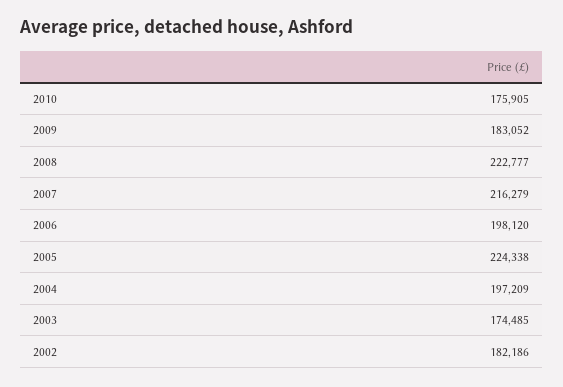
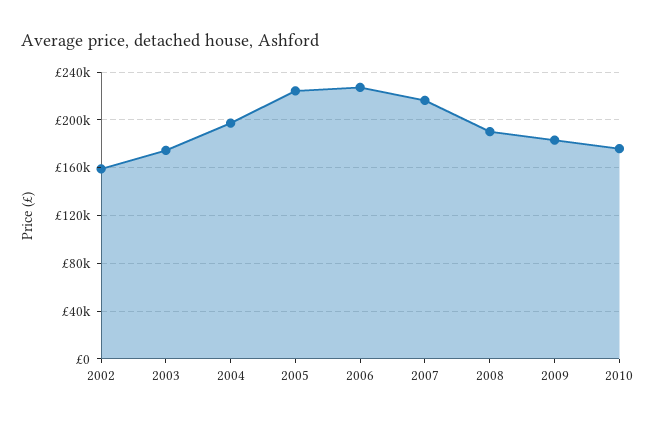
2008: 222777 -> 190000
2006: 198120 -> 230000
2002: 182186 -> 160000

